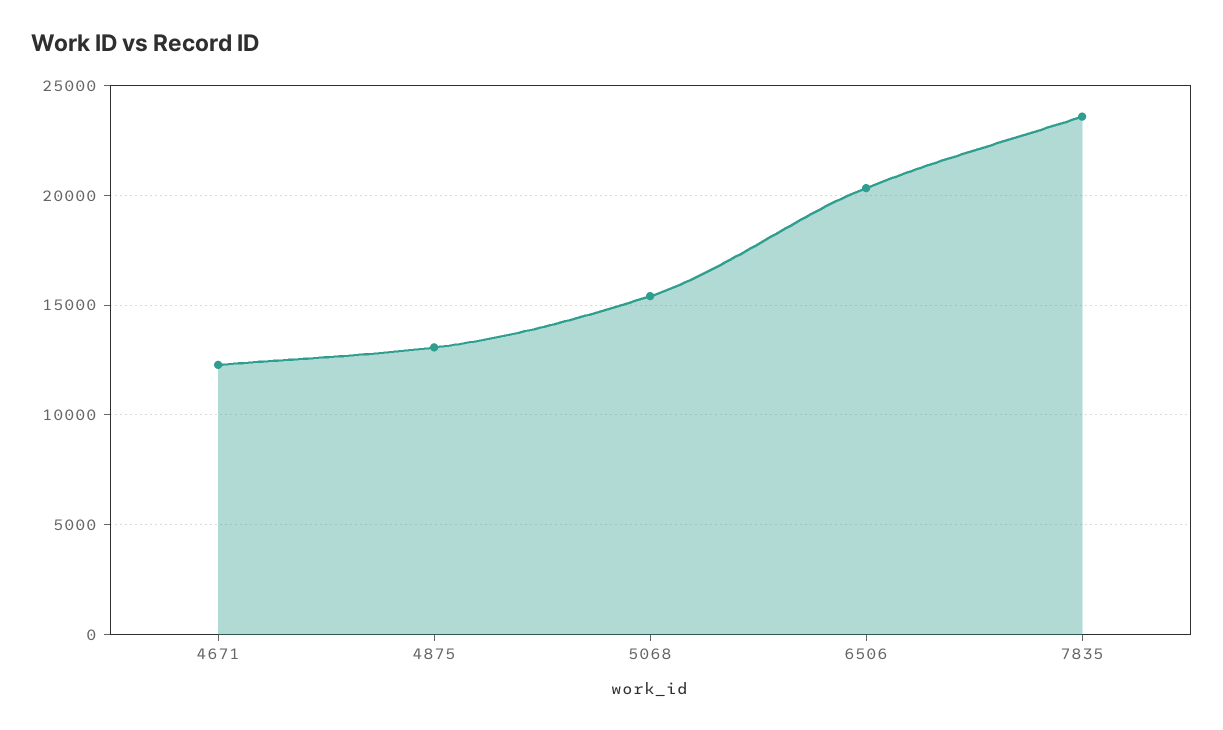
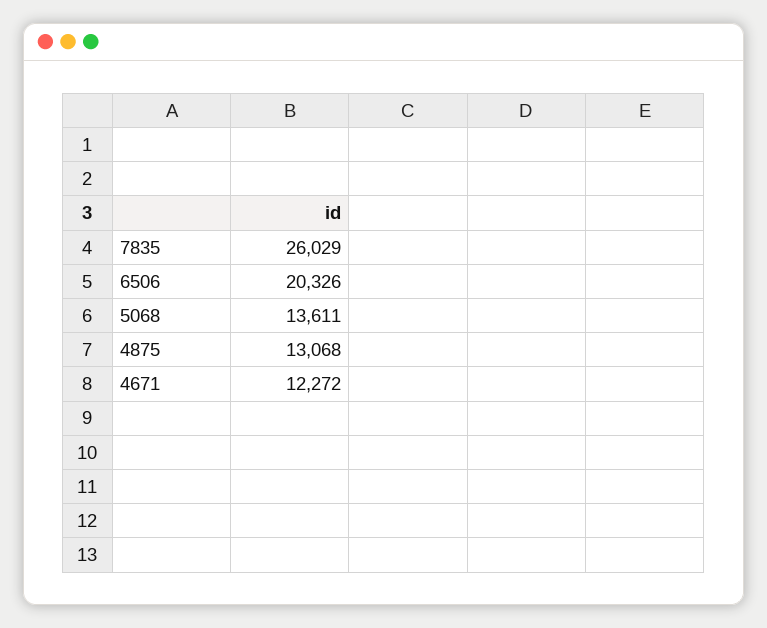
5068: 15500 -> 13611
7835: 23500 -> 26029

